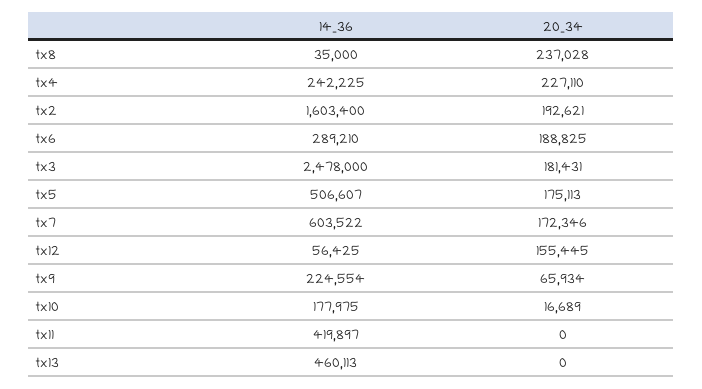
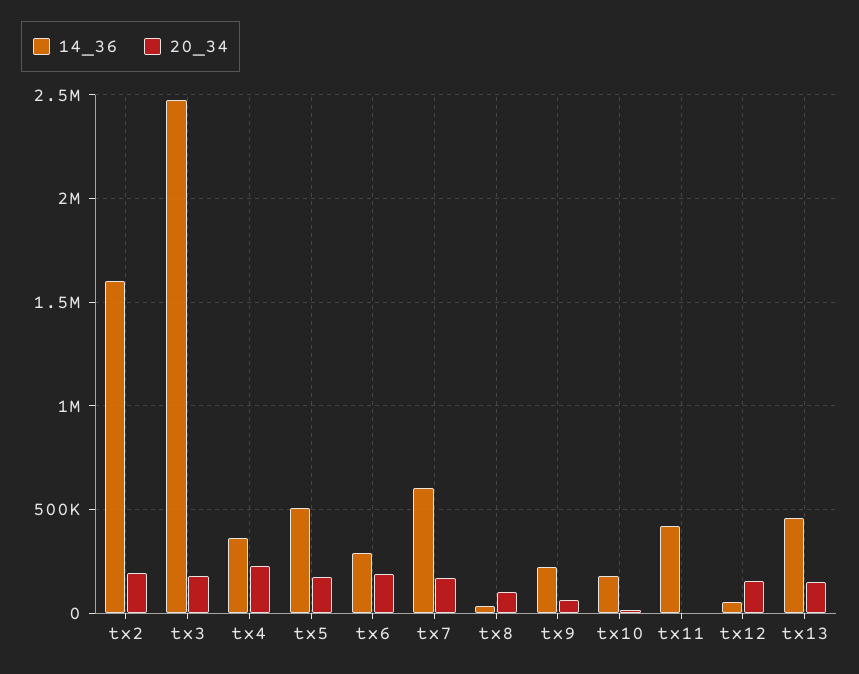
20_34, tx8: 237028 -> 100000
14_36, tx4: 242225 -> 350000
20_34, tx13: 0 -> 150000

